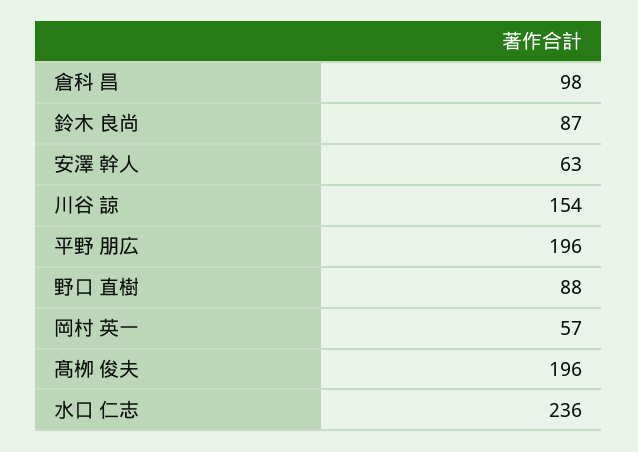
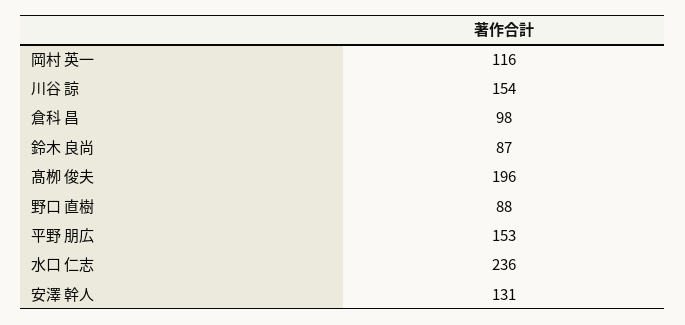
安澤 幹人: 63 -> 131
平野 朋広: 196 -> 153
岡村 英一: 57 -> 116

